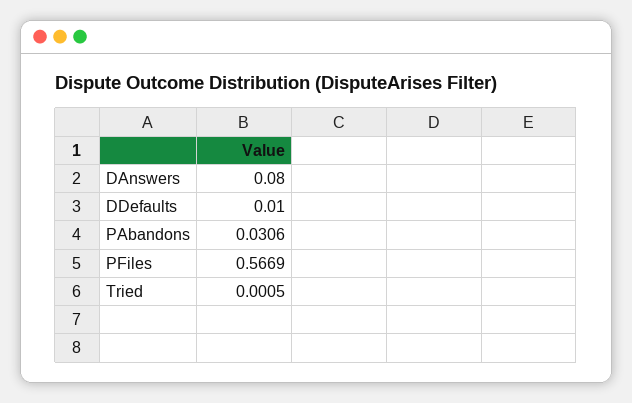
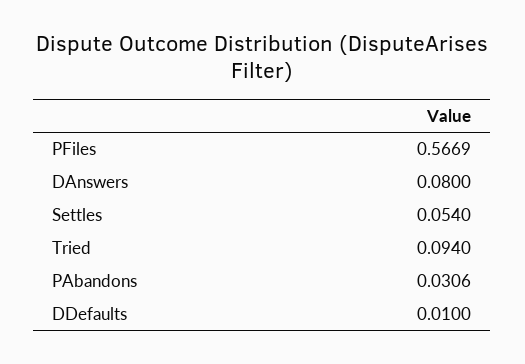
Tried: 0.0005 -> 0.094
Settles: none -> 0.054

